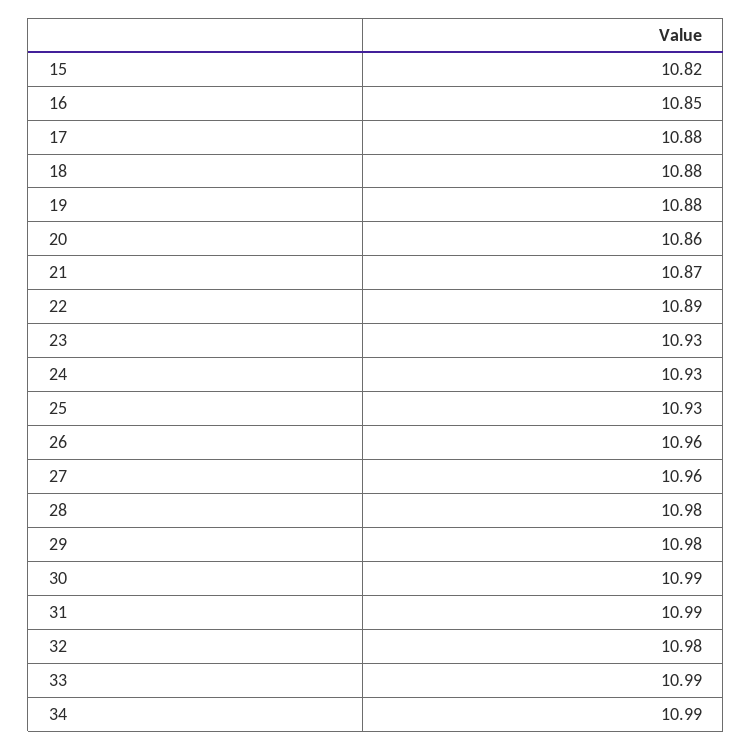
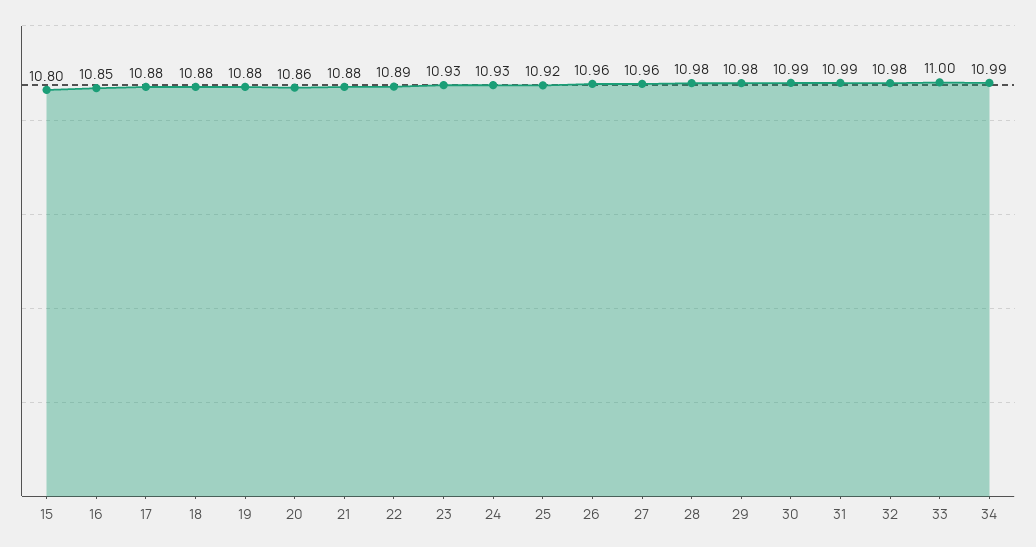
15: 10.82 -> 10.8
21: 10.87 -> 10.88
25: 10.93 -> 10.92
33: 10.99 -> 11

